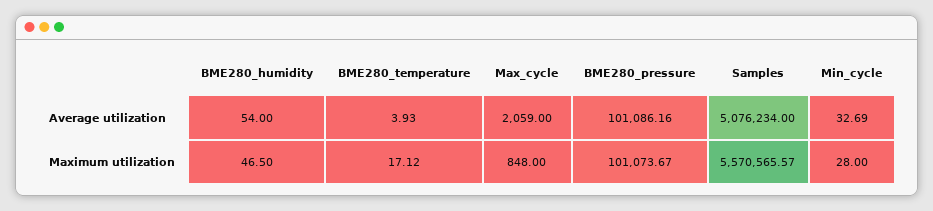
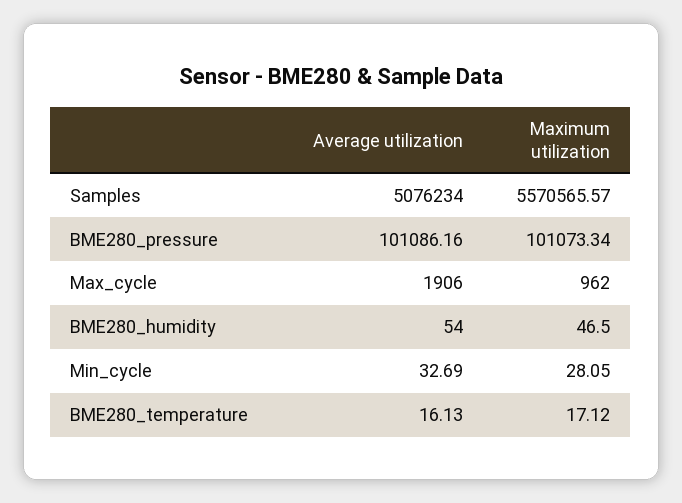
BME280_temperature, Average utilization: 3.93 -> 16.13
Max_cycle, Average utilization: 2059 -> 1906
Max_cycle, Maximum utilization: 848 -> 962
BME280_pressure, Maximum utilization: 101073.67 -> 101073.34
Min_cycle, Maximum utilization: 28 -> 28.05

